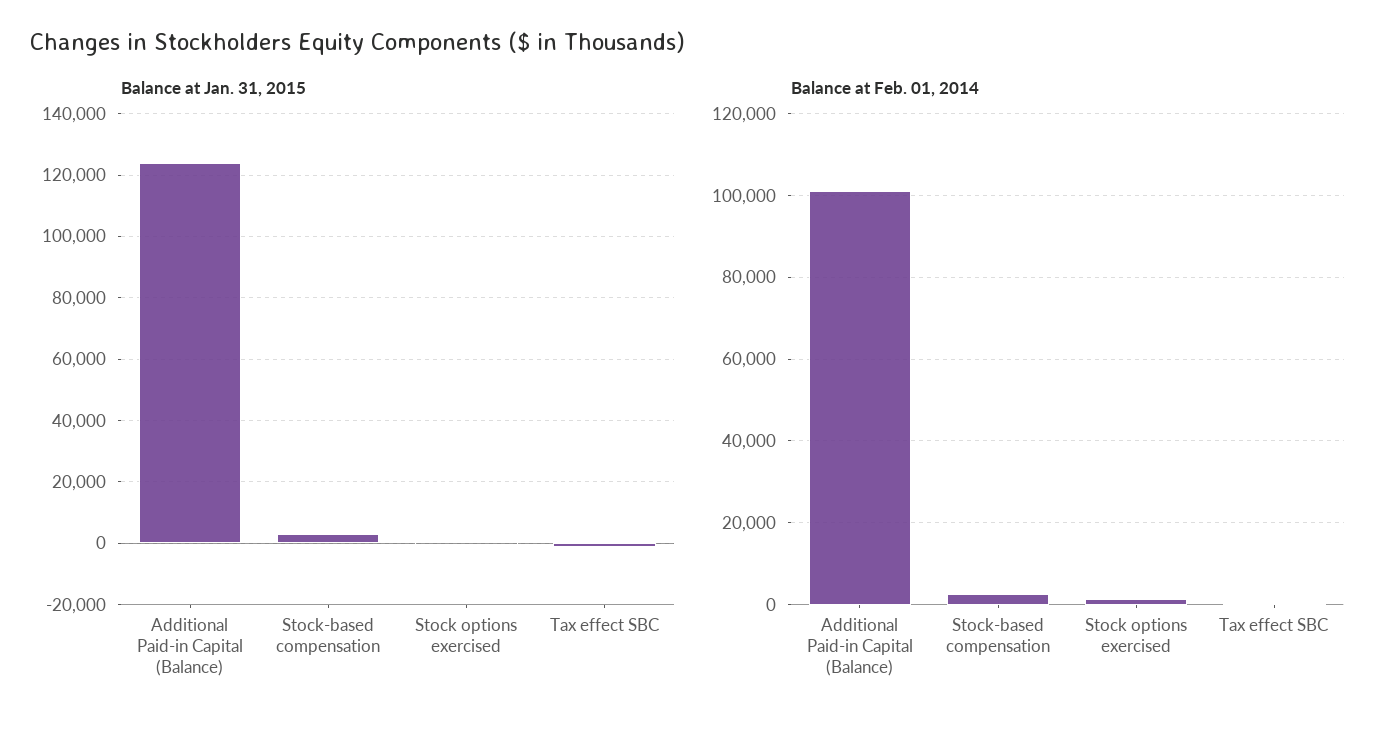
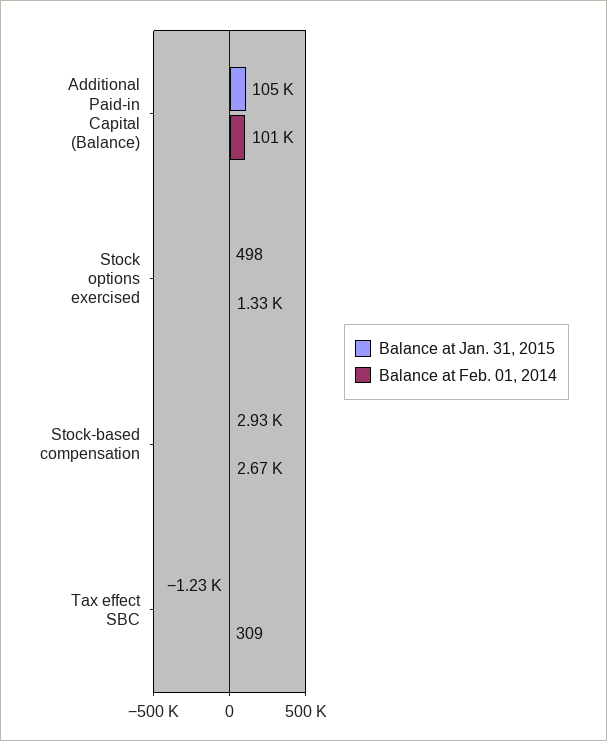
Balance at Jan. 31, 2015, Additional Paid-in Capital (Balance): 124000 -> 105000

